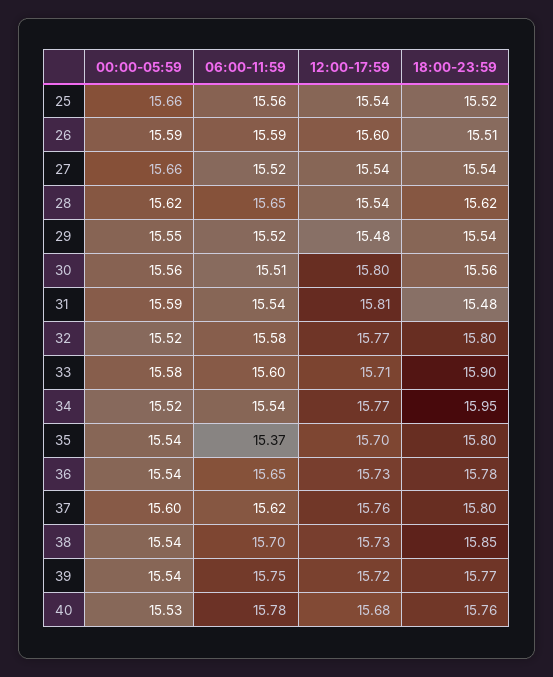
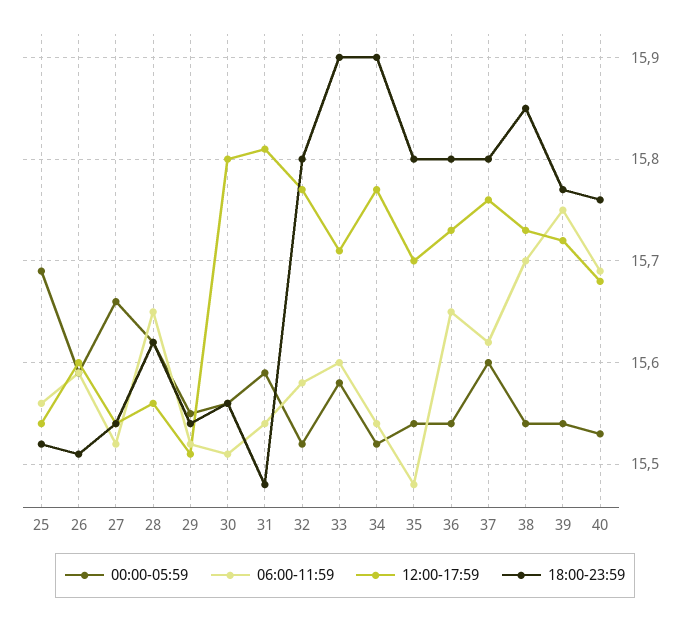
00:00-05:59, 25: 15.66 -> 15.69
12:00-17:59, 28: 15.54 -> 15.56
12:00-17:59, 29: 15.48 -> 15.51
18:00-23:59, 34: 15.95 -> 15.9
06:00-11:59, 35: 15.37 -> 15.48
18:00-23:59, 36: 15.78 -> 15.8
06:00-11:59, 40: 15.78 -> 15.69

